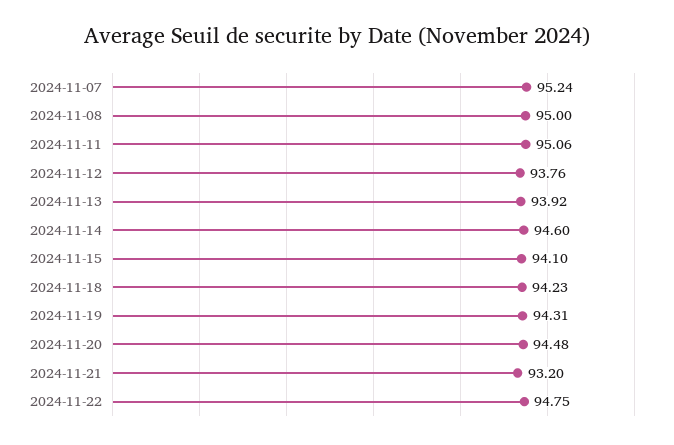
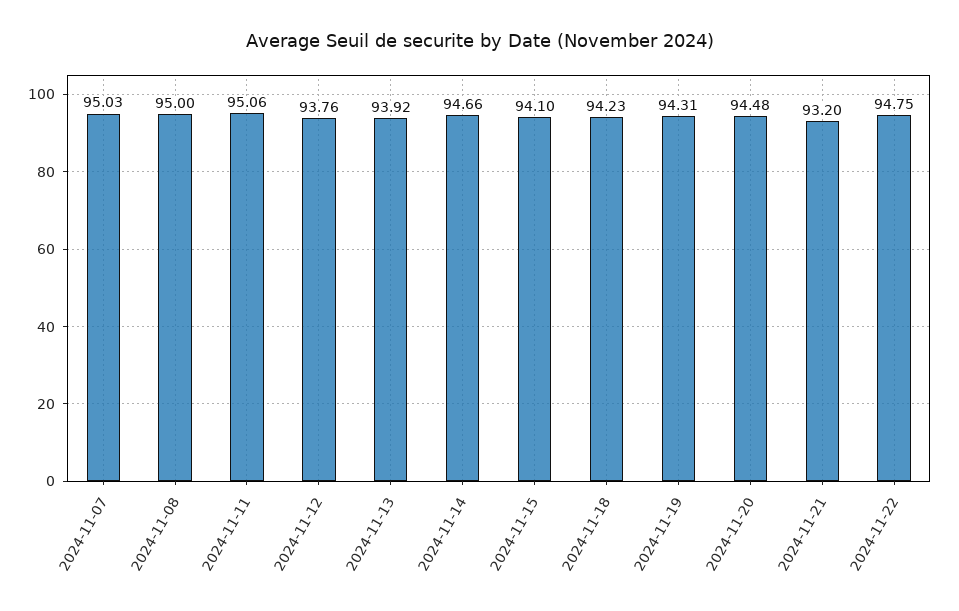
2024-11-07: 95.24 -> 95.03
2024-11-14: 94.6 -> 94.66

